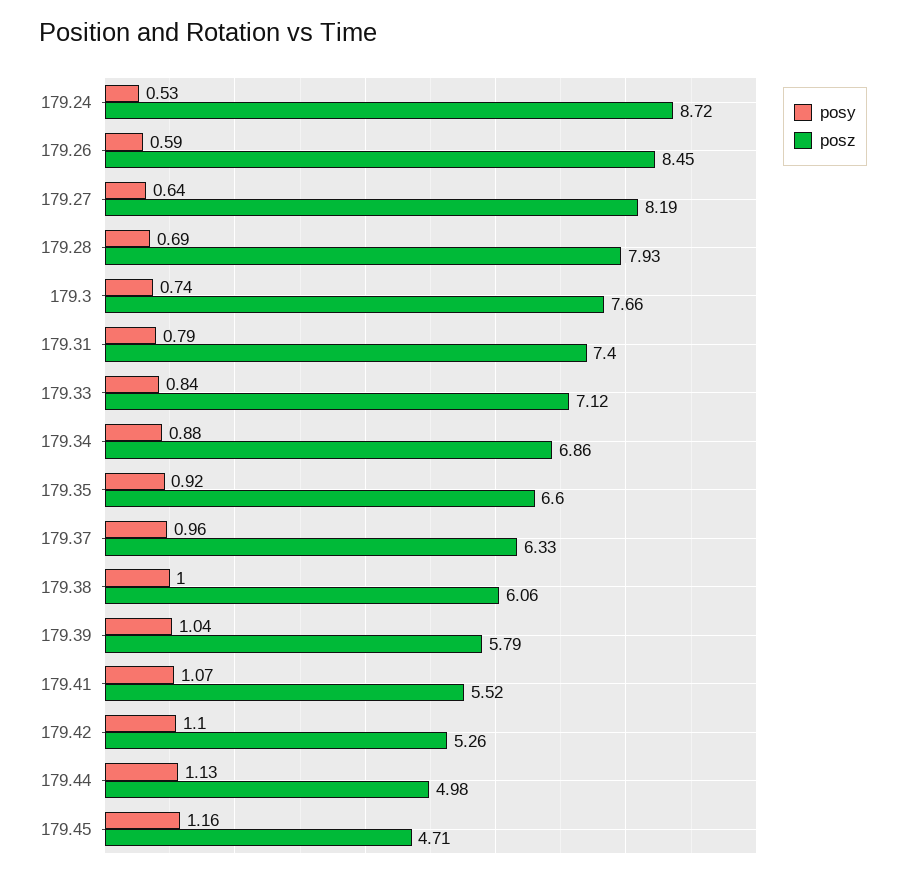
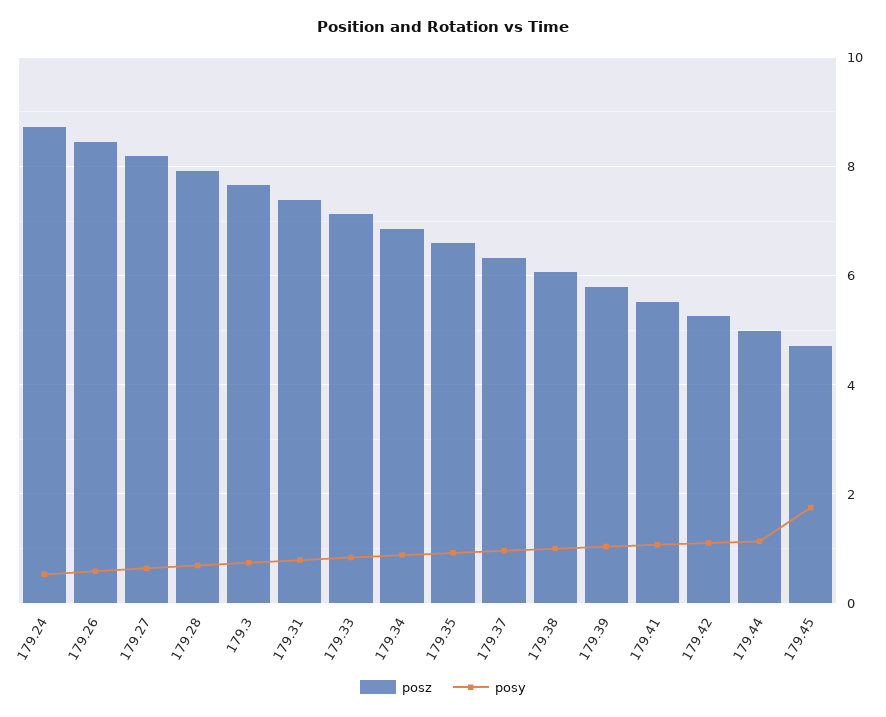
posy, 179.45: 1.16 -> 1.8

